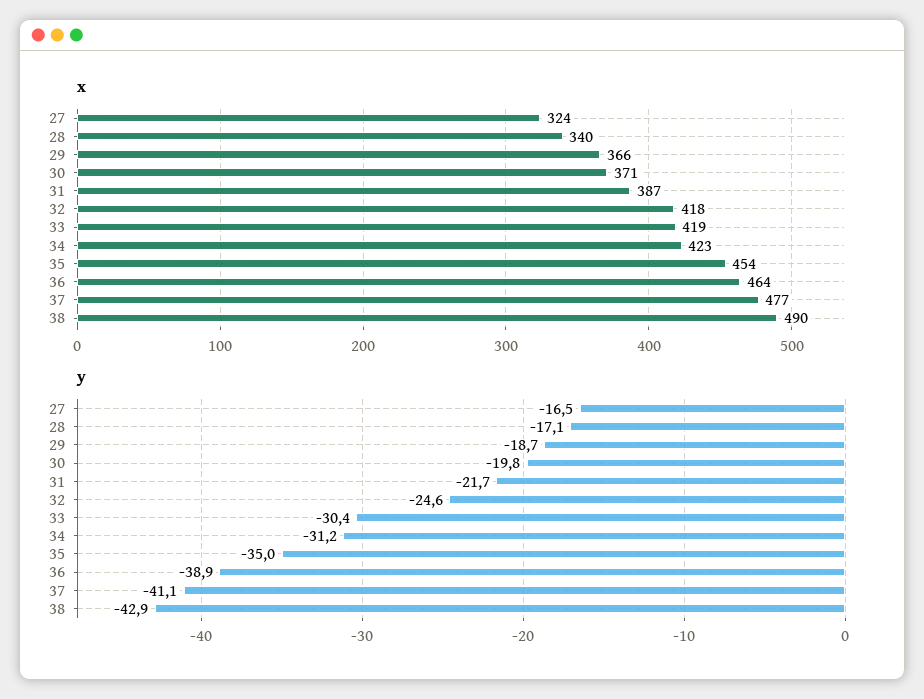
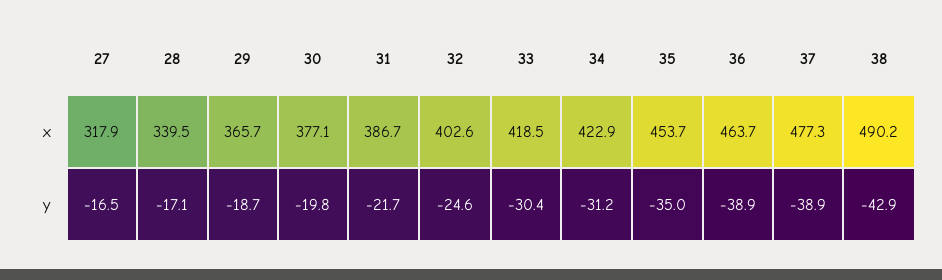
x, 27: 324 -> 317.9
x, 30: 371 -> 377.1
x, 32: 418 -> 402.6
y, 37: -41.1 -> -38.9

